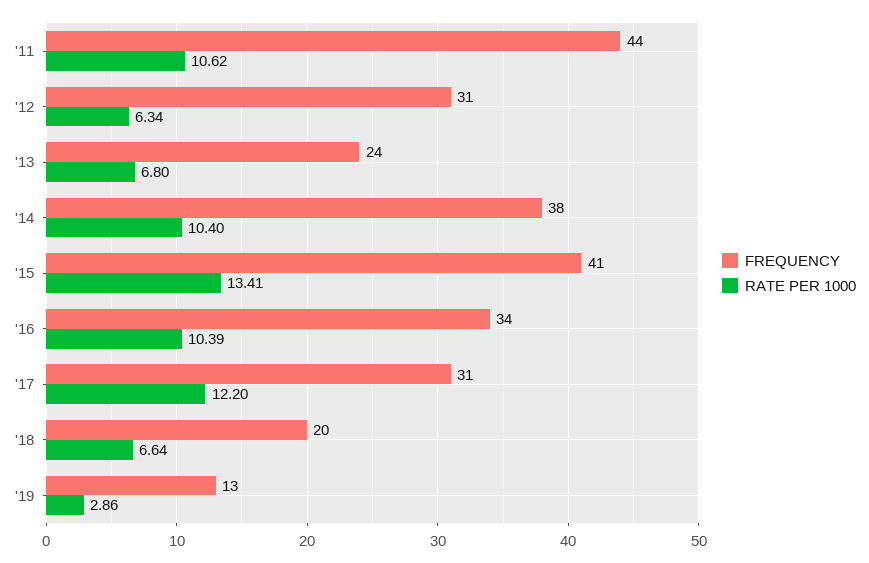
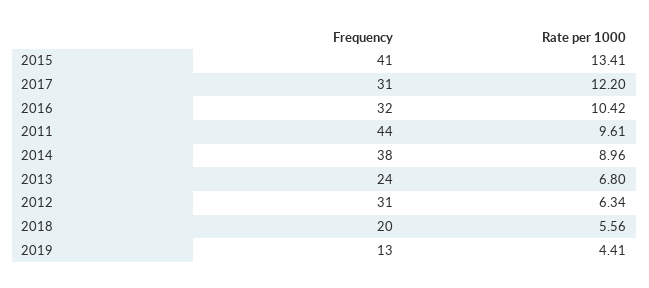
RATE PER 1000, '11: 10.62 -> 9.61
RATE PER 1000, '14: 10.4 -> 8.96
FREQUENCY, '16: 34 -> 32
RATE PER 1000, '16: 10.39 -> 10.42
RATE PER 1000, '18: 6.64 -> 5.56
RATE PER 1000, '19: 2.86 -> 4.41

